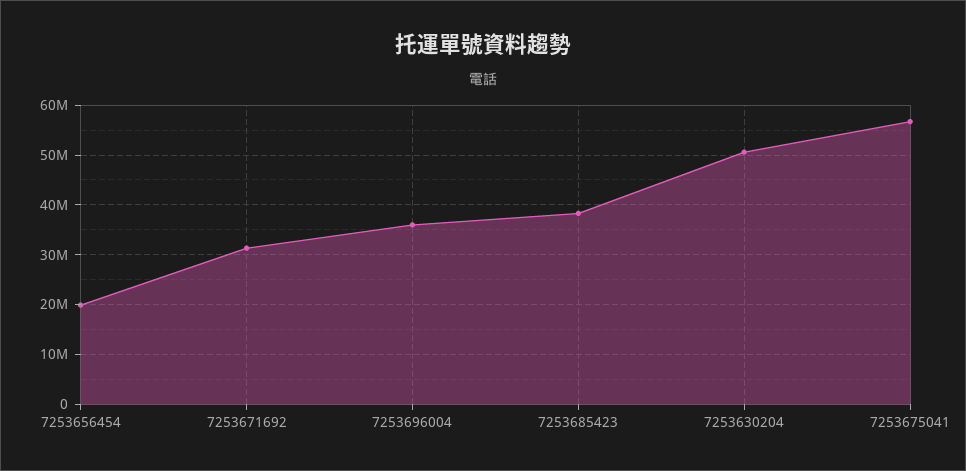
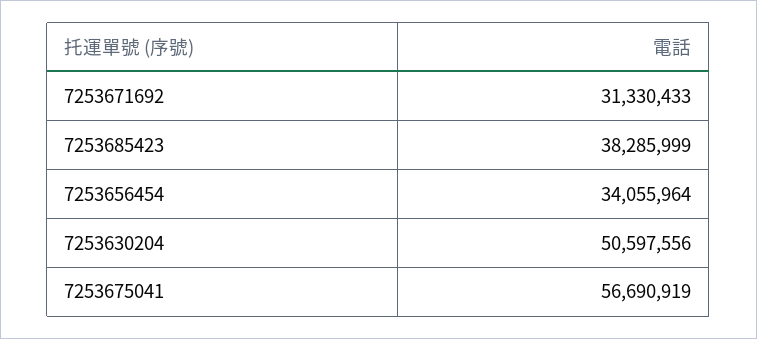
7253656454: 20000000 -> 34055964
7253696004: 36000000 -> none

